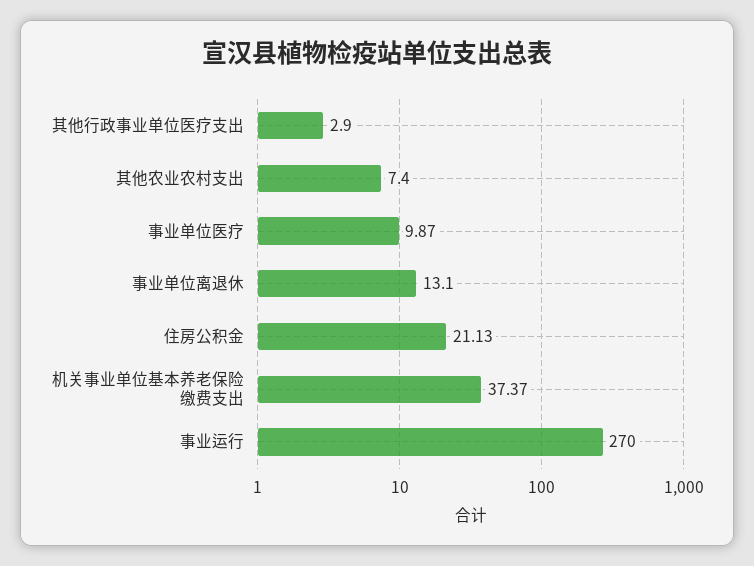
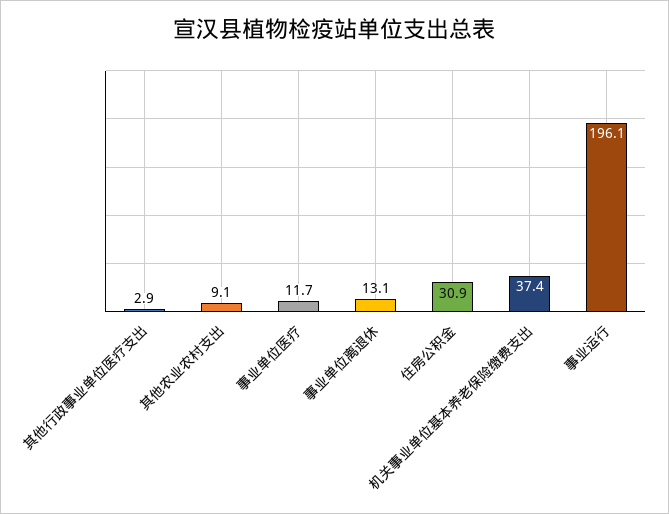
其他农业农村支出: 7.4 -> 9.1
事业单位医疗: 9.87 -> 11.7
住房公积金: 21.13 -> 30.9
事业运行: 270 -> 196.1

